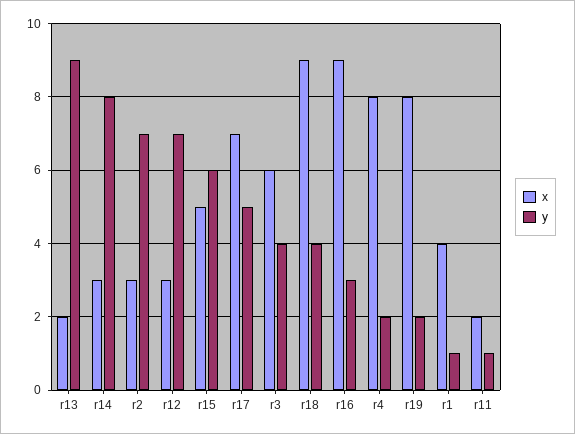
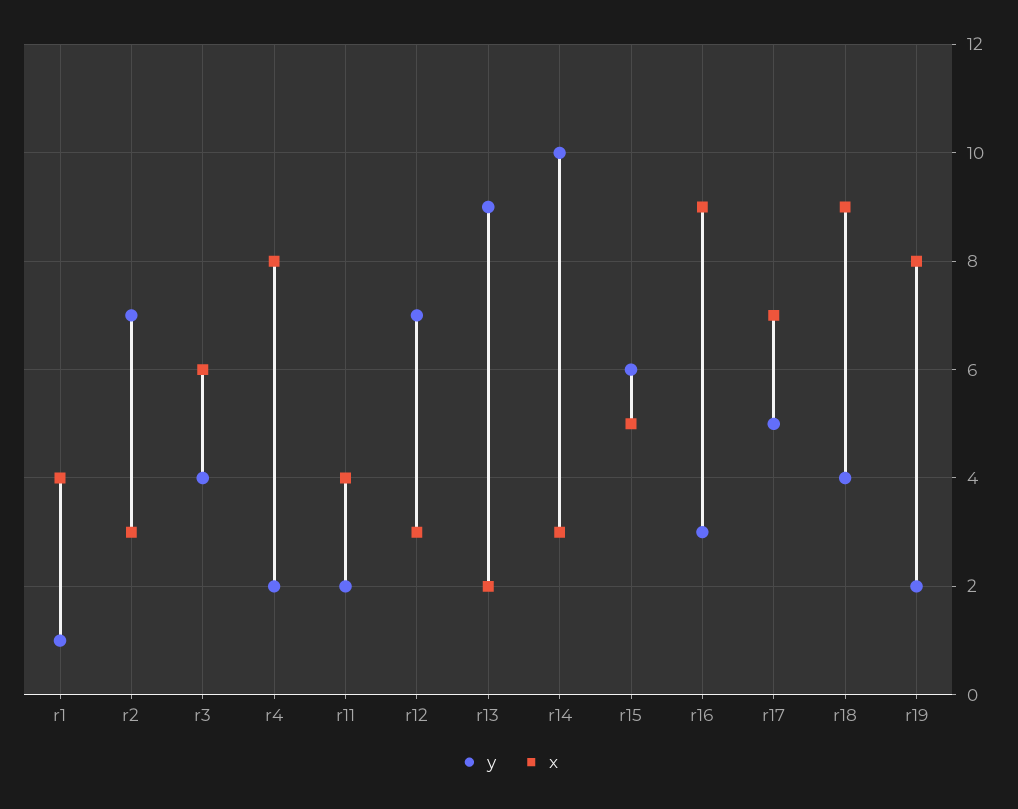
y, r14: 8 -> 10
x, r11: 2 -> 4
y, r11: 1 -> 2

